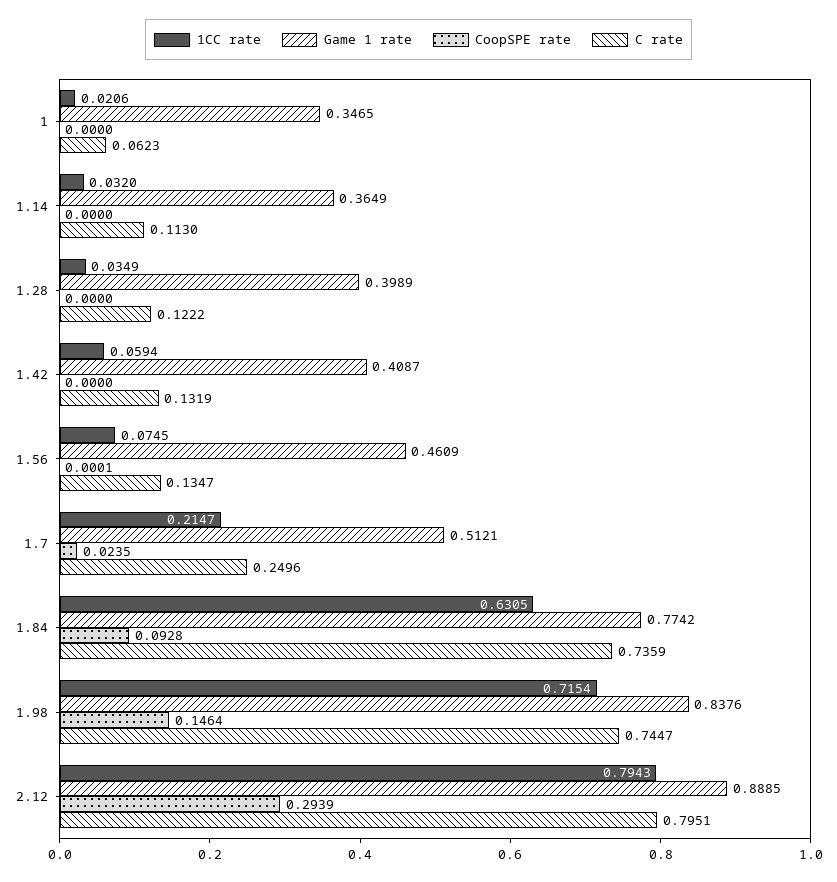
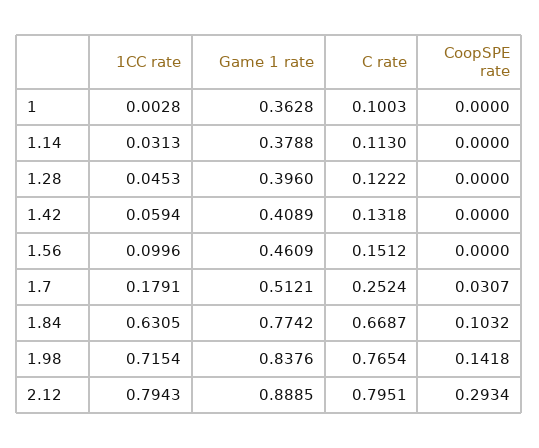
1CC rate, 1: 0.0206 -> 0.0028
Game 1 rate, 1: 0.3465 -> 0.3628
C rate, 1: 0.0623 -> 0.1003
1CC rate, 1.14: 0.032 -> 0.0313
Game 1 rate, 1.14: 0.3649 -> 0.3788
1CC rate, 1.28: 0.0349 -> 0.0453
Game 1 rate, 1.28: 0.3989 -> 0.396
Game 1 rate, 1.42: 0.4087 -> 0.4089
C rate, 1.42: 0.1319 -> 0.1318
1CC rate, 1.56: 0.0745 -> 0.0996
CoopSPE rate, 1.56: 0.0001 -> 0
C rate, 1.56: 0.1347 -> 0.1512
1CC rate, 1.7: 0.2147 -> 0.1791
CoopSPE rate, 1.7: 0.0235 -> 0.0307
C rate, 1.7: 0.2496 -> 0.2524
CoopSPE rate, 1.84: 0.0928 -> 0.1032
C rate, 1.84: 0.7359 -> 0.6687
CoopSPE rate, 1.98: 0.1464 -> 0.1418
C rate, 1.98: 0.7447 -> 0.7654
CoopSPE rate, 2.12: 0.2939 -> 0.2934

